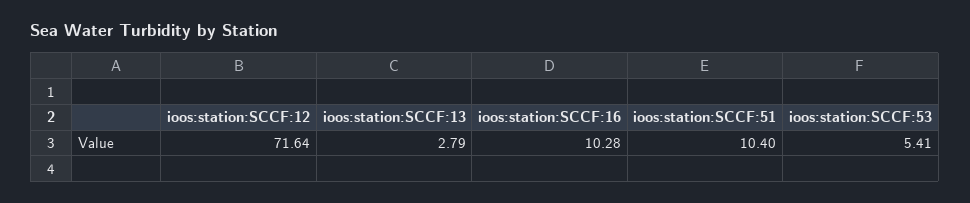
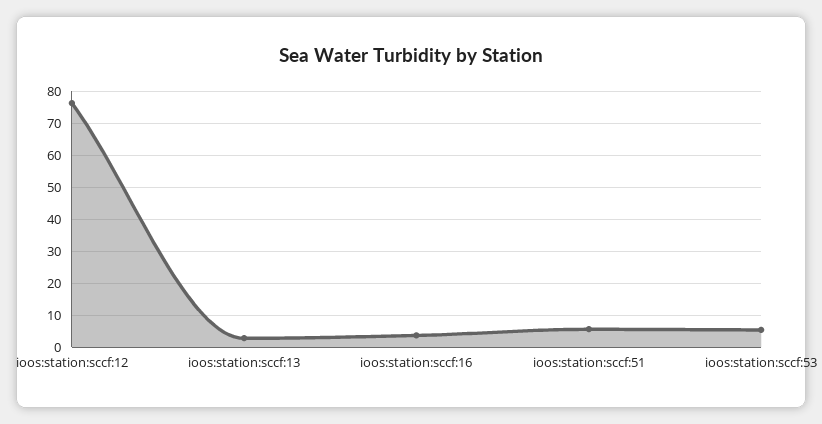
ioos:station:SCCF:12: 71.64 -> 76
ioos:station:SCCF:16: 10.28 -> 4
ioos:station:SCCF:51: 10.4 -> 6

